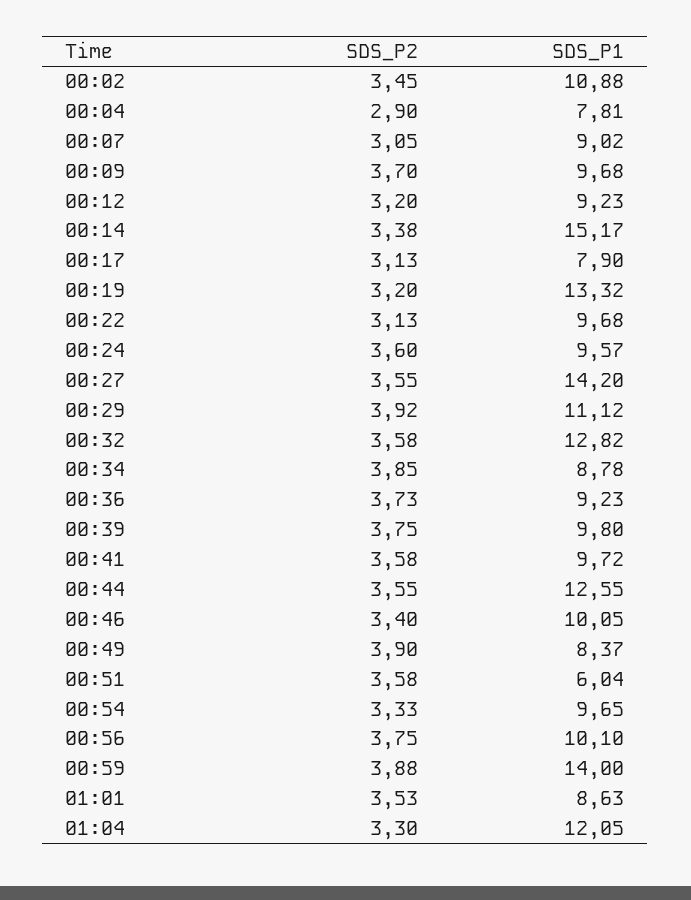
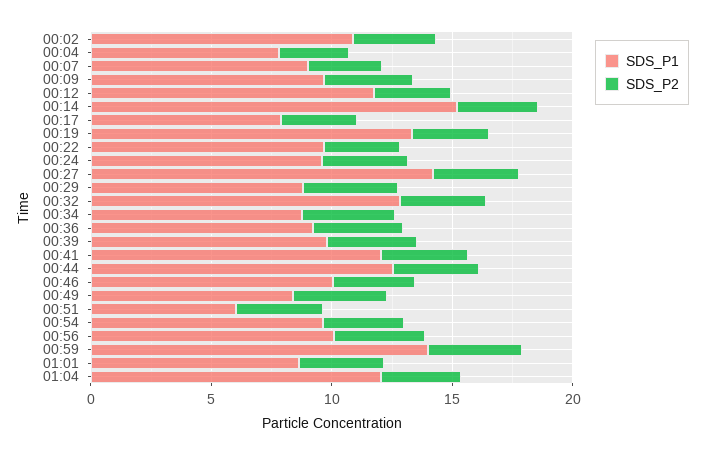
SDS_P1, 00:12: 9.23 -> 12
SDS_P1, 00:29: 11.12 -> 9
SDS_P1, 00:41: 9.72 -> 12

